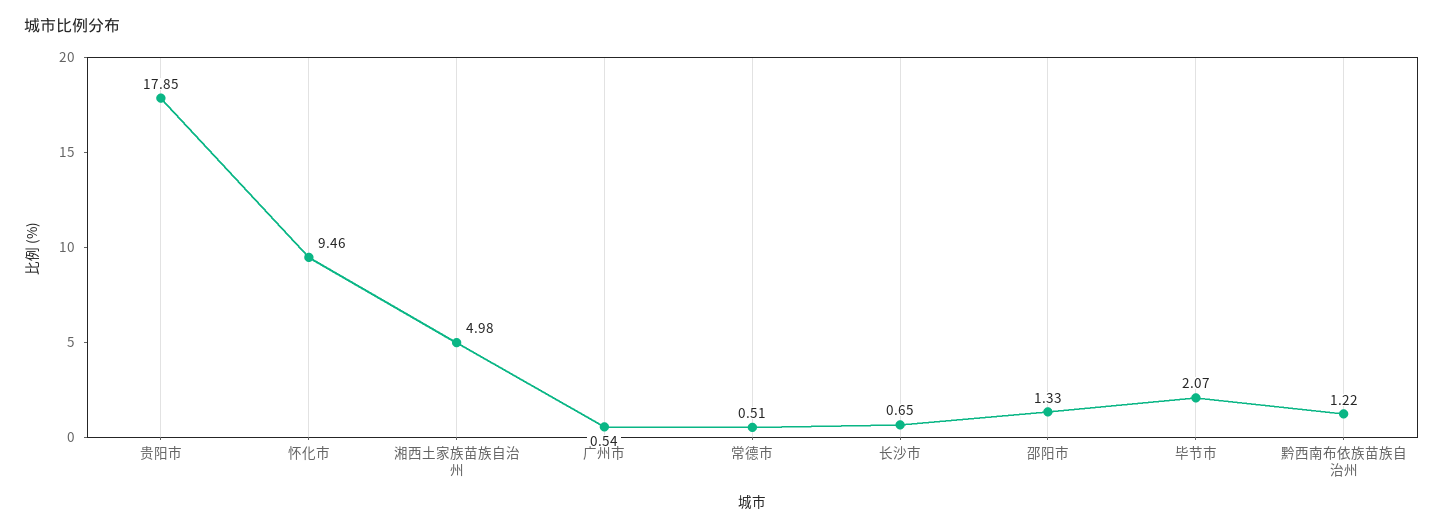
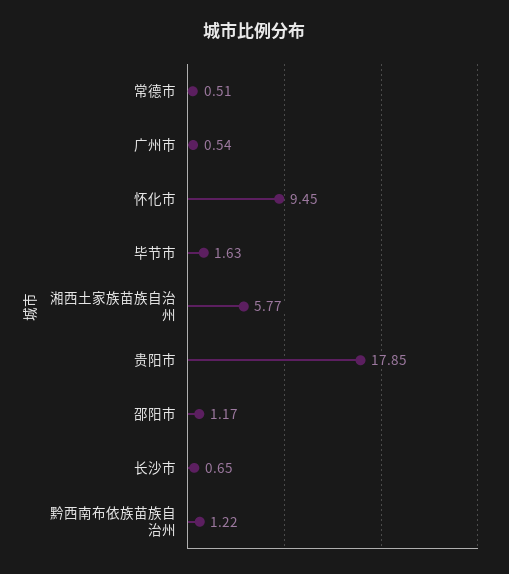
怀化市: 9.46 -> 9.45
湘西土家族苗族自治州: 4.98 -> 5.77
邵阳市: 1.33 -> 1.17
毕节市: 2.07 -> 1.63

